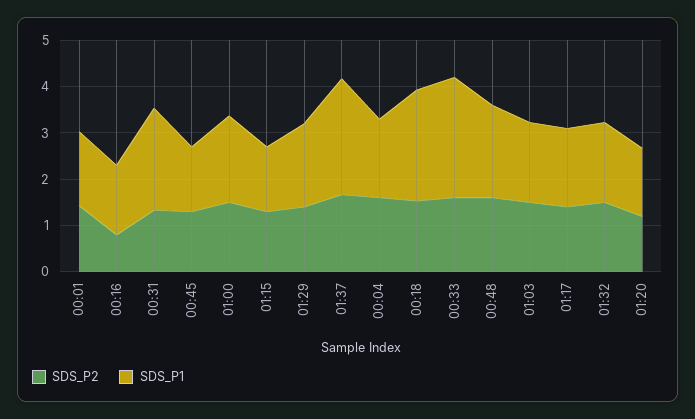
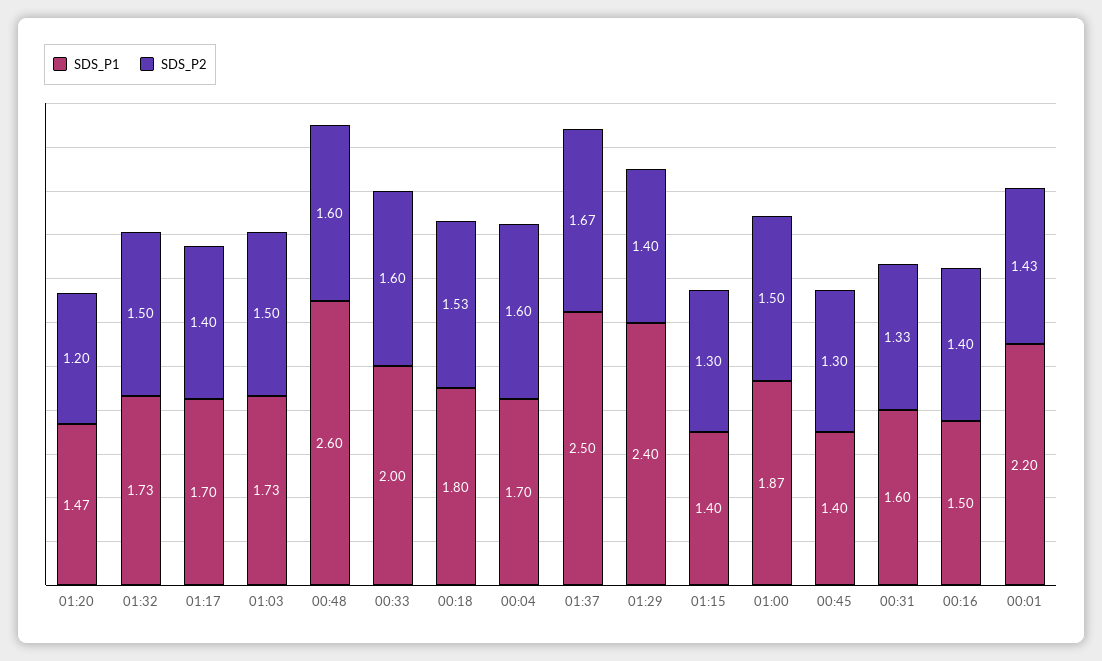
SDS_P1, 00:01: 1.6 -> 2.2
SDS_P2, 00:16: 0.8 -> 1.4
SDS_P1, 00:31: 2.2 -> 1.6
SDS_P1, 01:29: 1.8 -> 2.4
SDS_P1, 00:18: 2.4 -> 1.8
SDS_P1, 00:33: 2.6 -> 2
SDS_P1, 00:48: 2 -> 2.6

